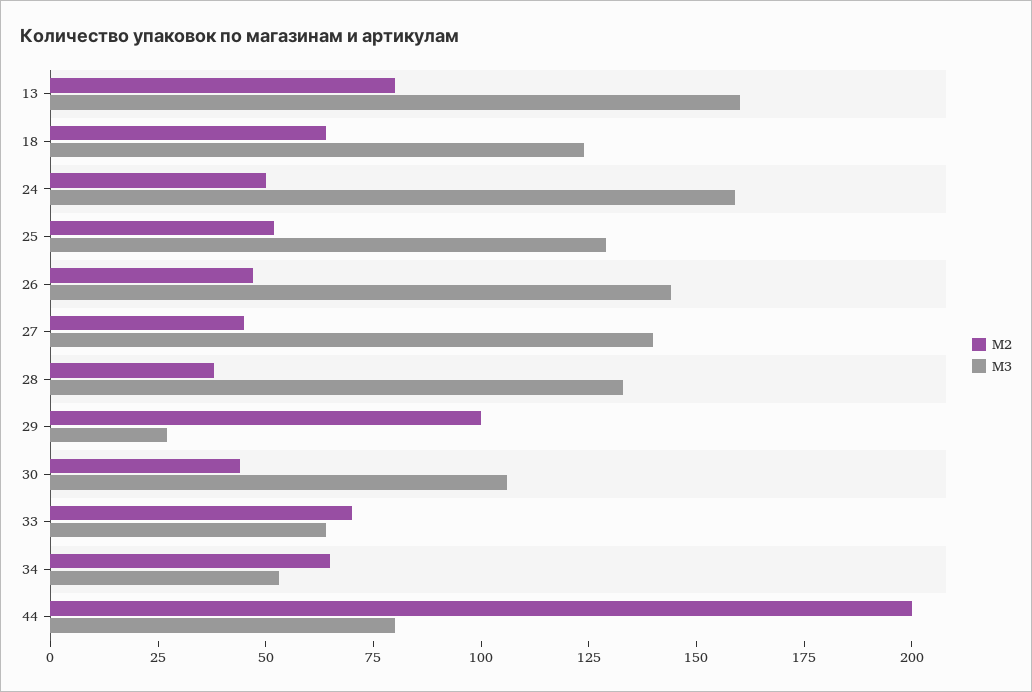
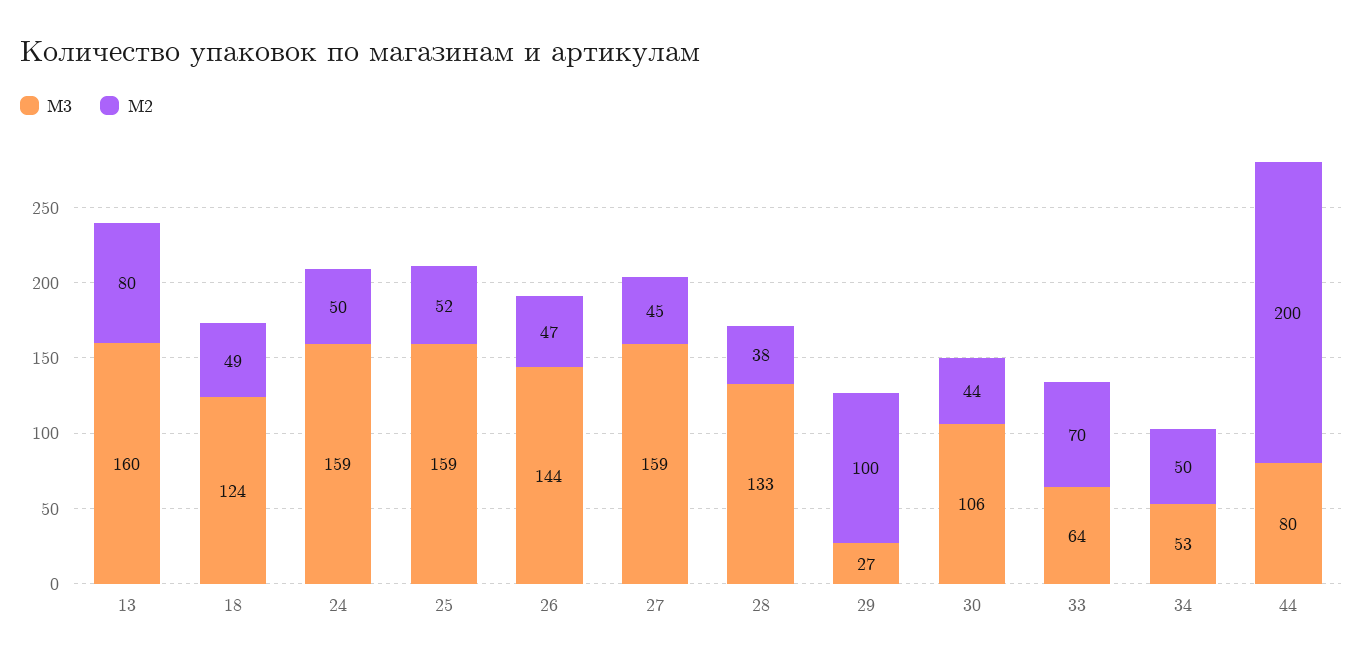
M2, 18: 65 -> 49
M3, 25: 130 -> 159
M3, 27: 140 -> 159
M2, 34: 65 -> 50

